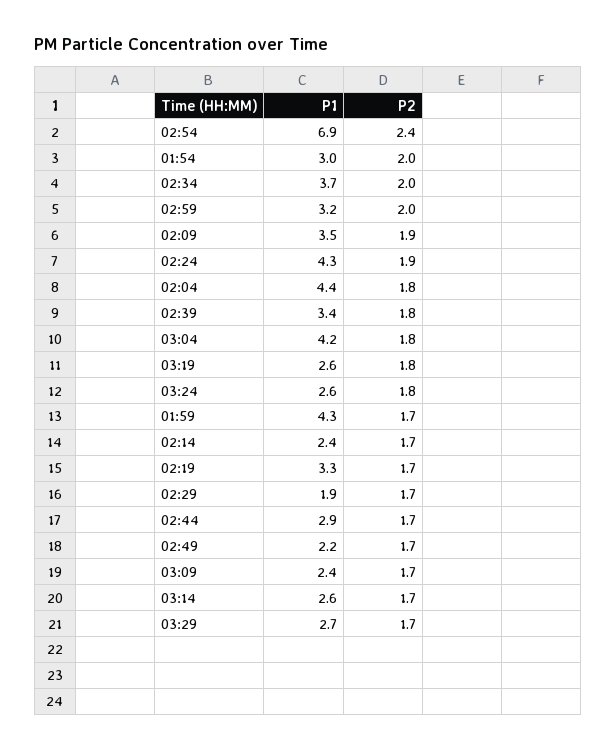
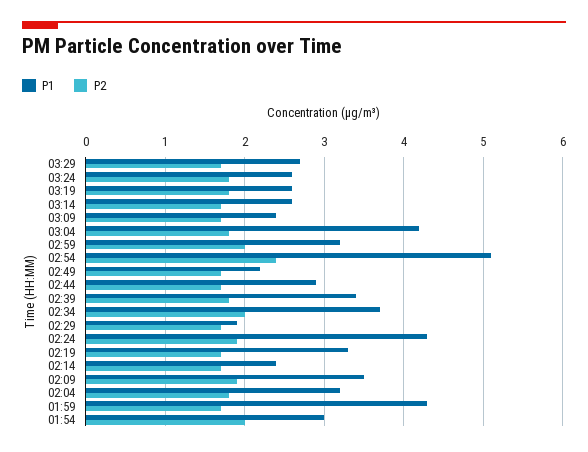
P1, 02:54: 6.9 -> 5.1
P1, 02:04: 4.4 -> 3.2

